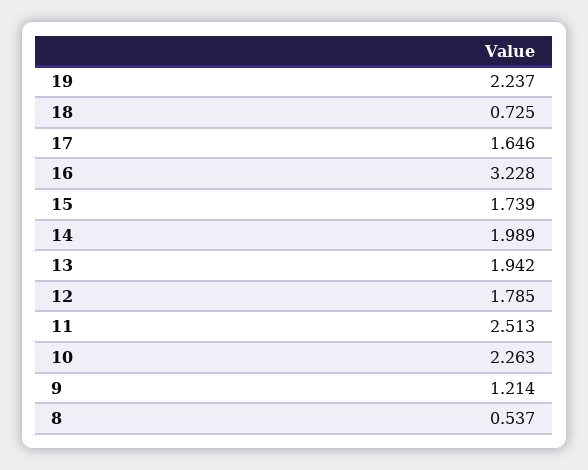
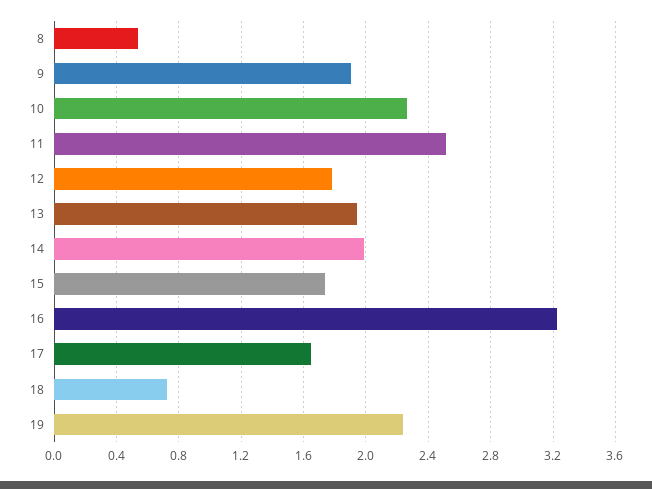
9: 1.214 -> 1.9

